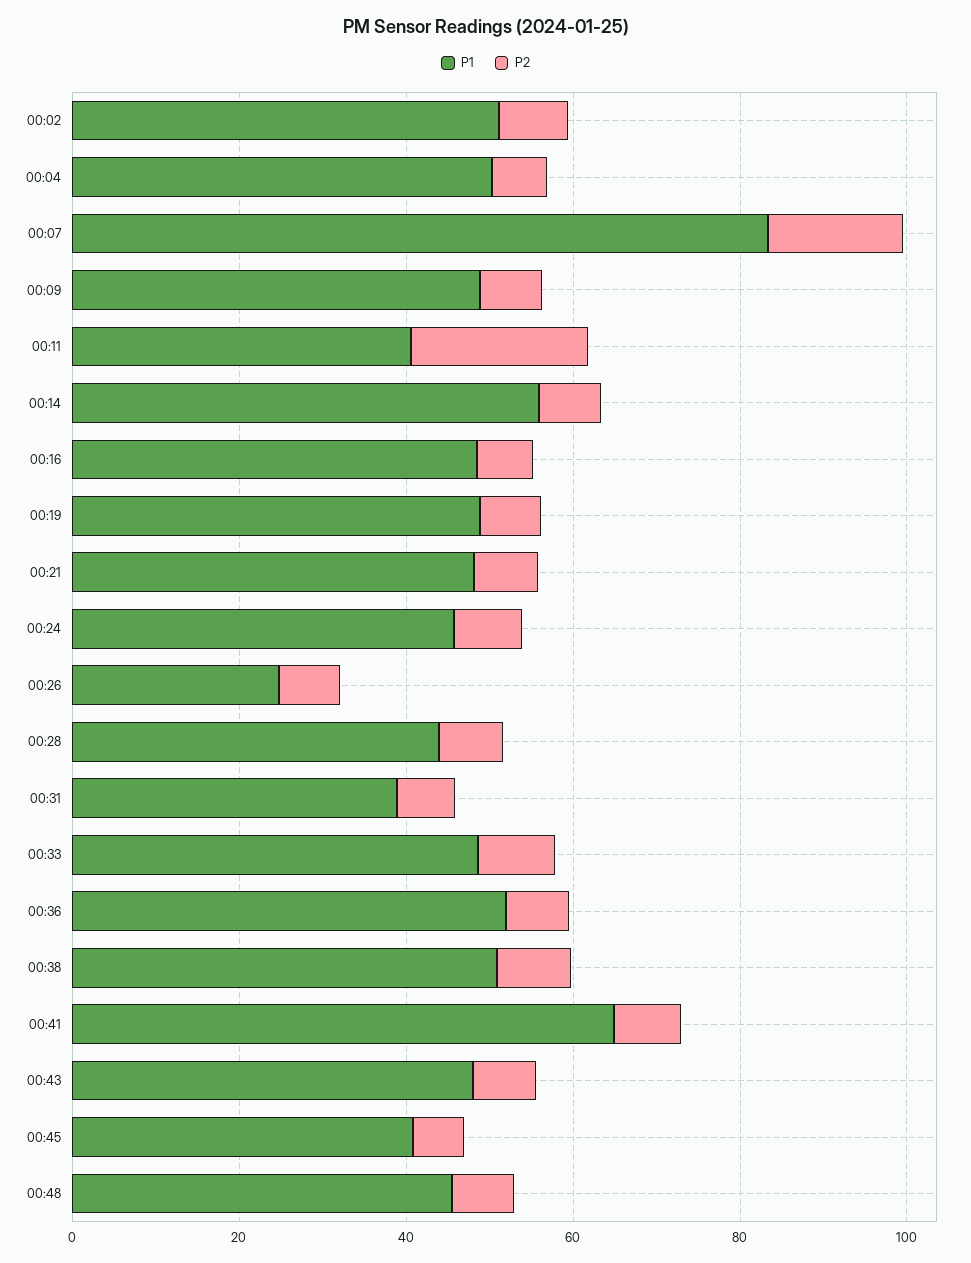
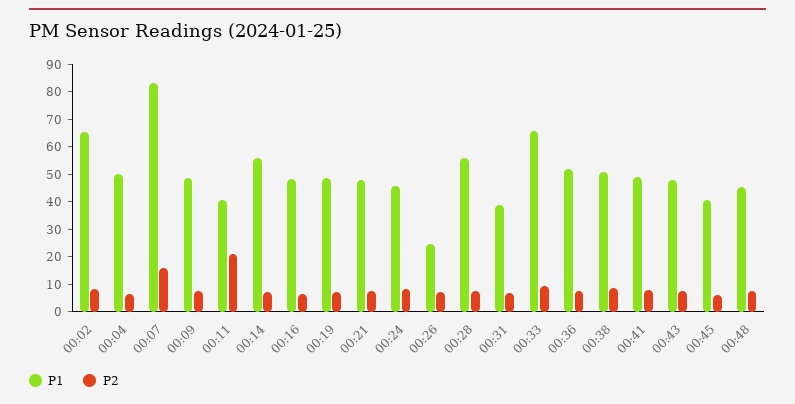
P1, 00:02: 50 -> 65
P1, 00:28: 45 -> 55
P1, 00:33: 50 -> 65
P1, 00:41: 65 -> 50

